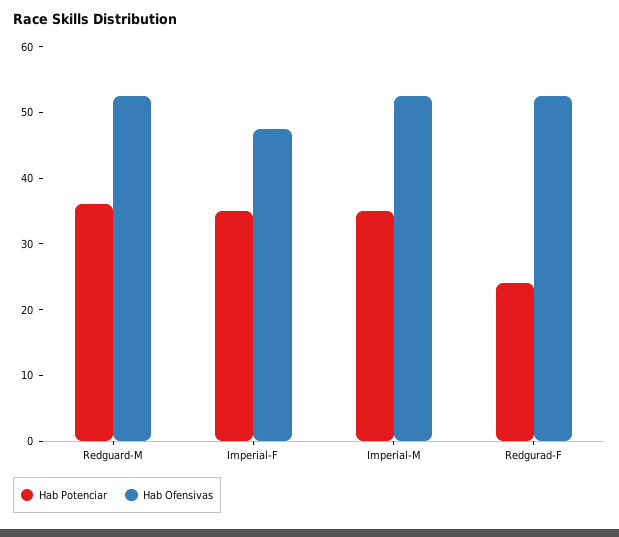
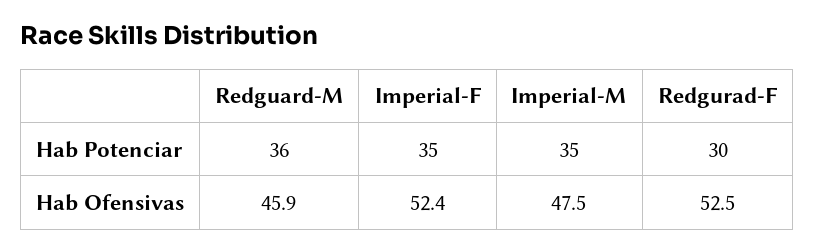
Hab Ofensivas, Redguard-M: 52 -> 45.9
Hab Ofensivas, Imperial-F: 48 -> 52.4
Hab Ofensivas, Imperial-M: 52 -> 47.5
Hab Potenciar, Redgurad-F: 24 -> 30

